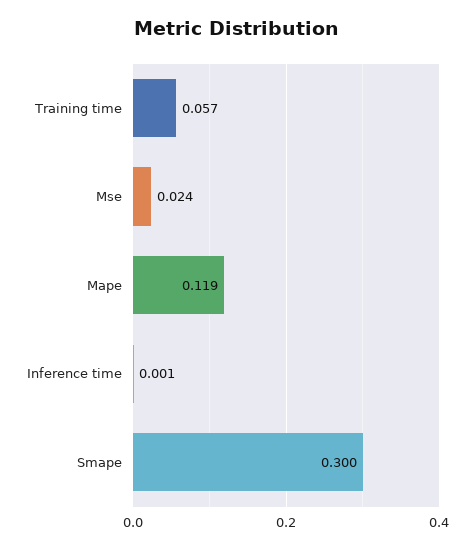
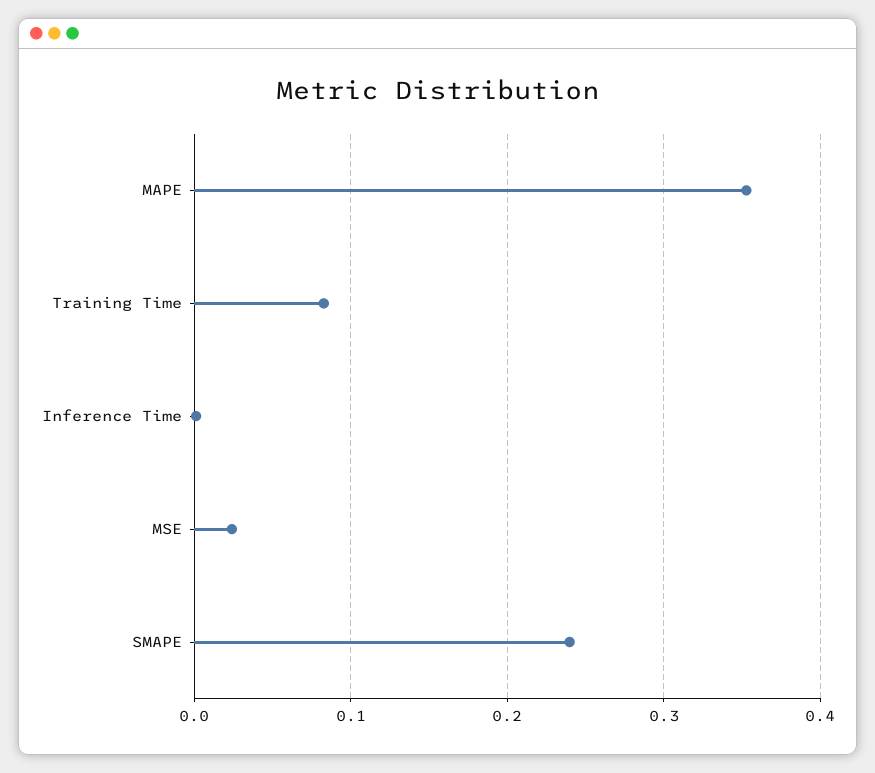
Training time: 0.057 -> 0.08
Mape: 0.119 -> 0.35
Smape: 0.3 -> 0.24

